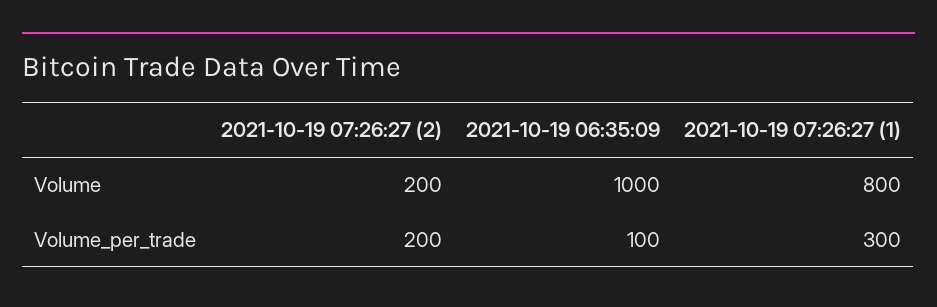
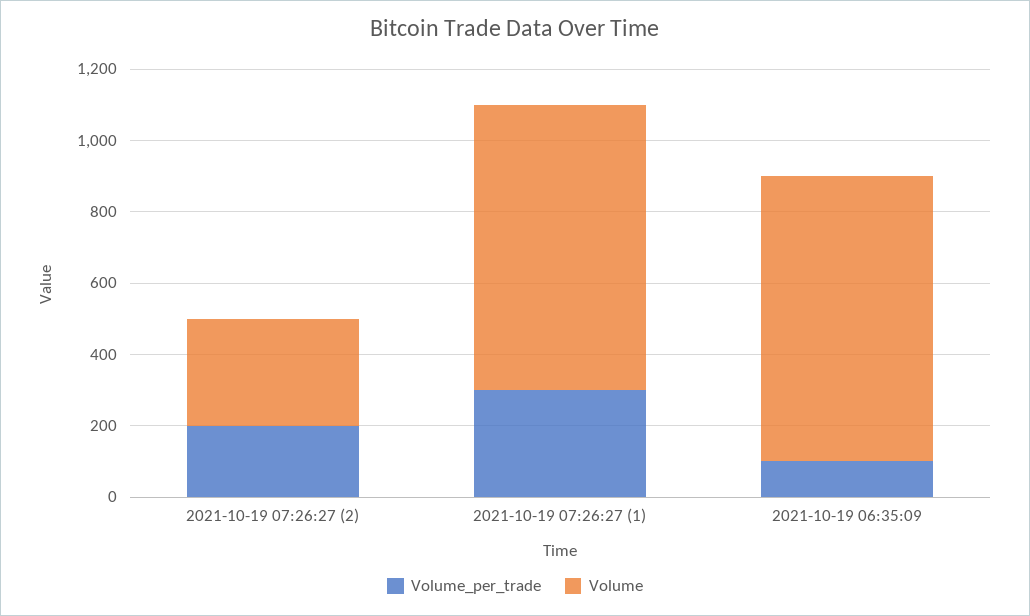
Volume, 2021-10-19 07:26:27 (2): 200 -> 300
Volume, 2021-10-19 06:35:09: 1000 -> 800

